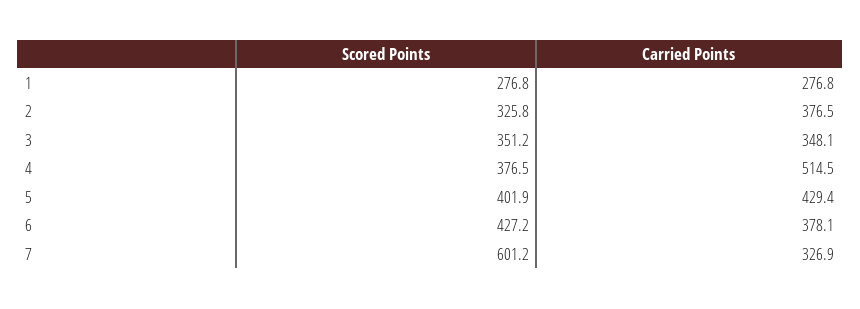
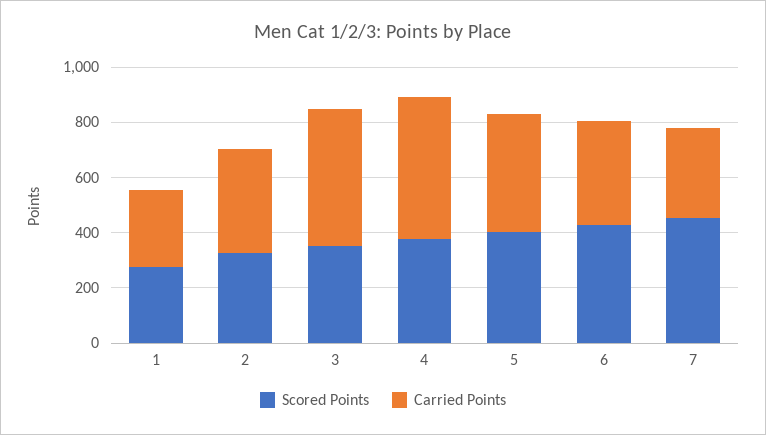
Carried Points, 3: 348.1 -> 500
Scored Points, 7: 601.2 -> 450

